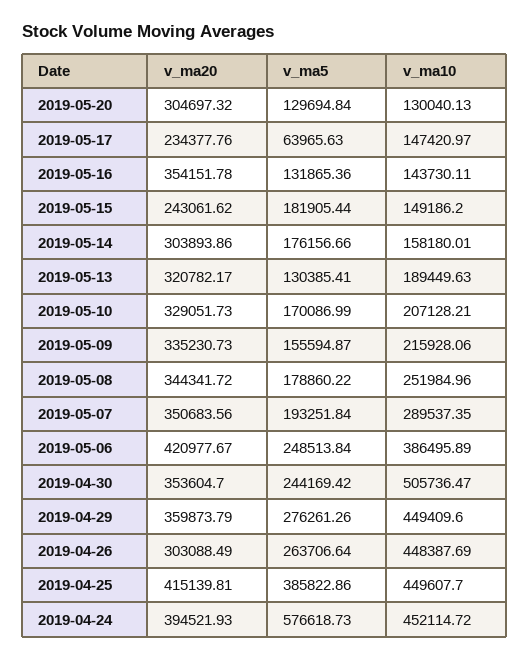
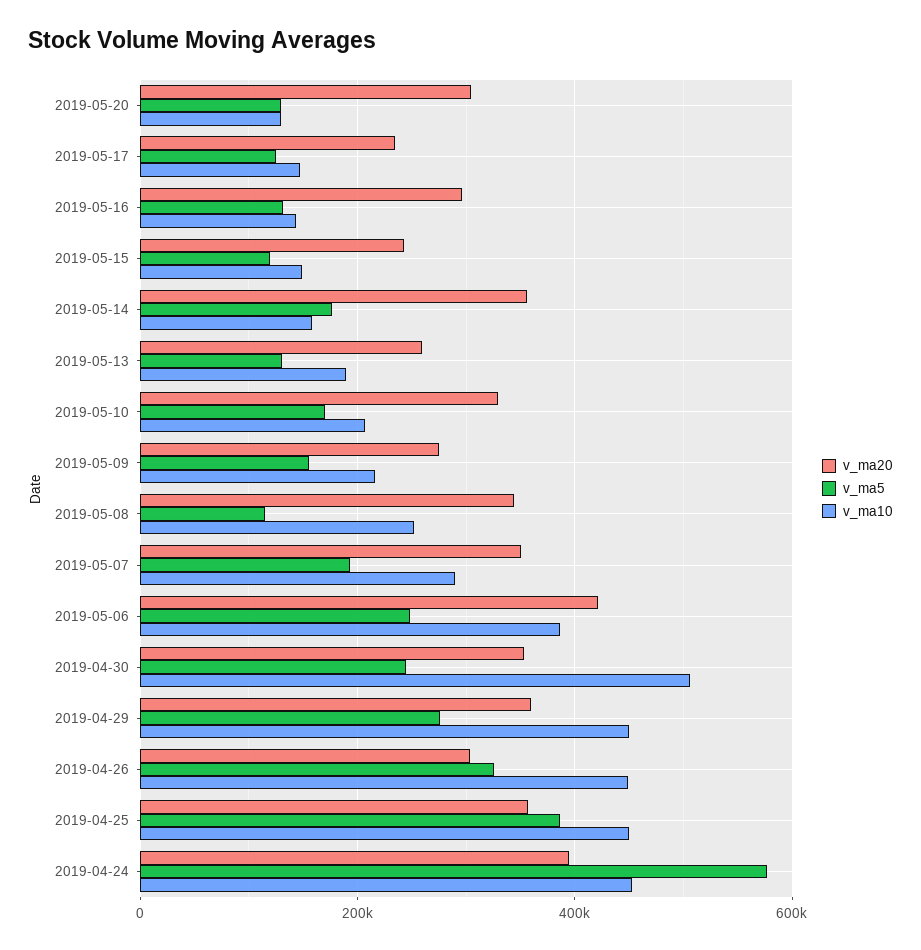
v_ma5, 2019-05-17: 63965.63 -> 120000
v_ma20, 2019-05-16: 354151.78 -> 300000
v_ma5, 2019-05-15: 181905.44 -> 120000
v_ma20, 2019-05-14: 303893.86 -> 360000
v_ma20, 2019-05-13: 320782.17 -> 260000
v_ma20, 2019-05-09: 335230.73 -> 280000
v_ma5, 2019-05-08: 178860.22 -> 120000
v_ma5, 2019-04-26: 263706.64 -> 320000
v_ma20, 2019-04-25: 415139.81 -> 360000

